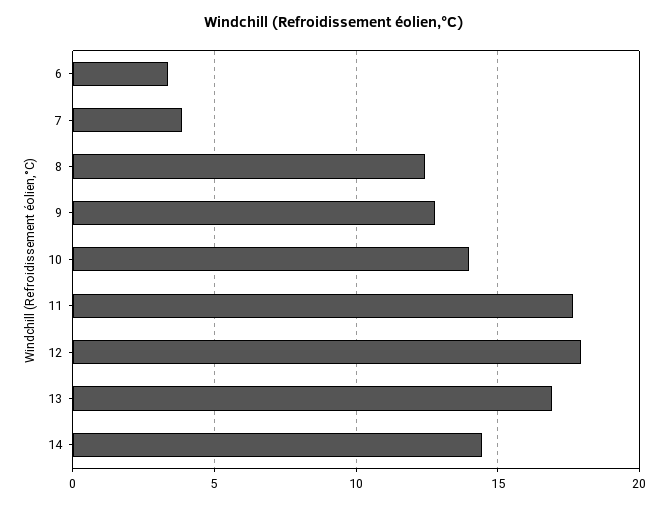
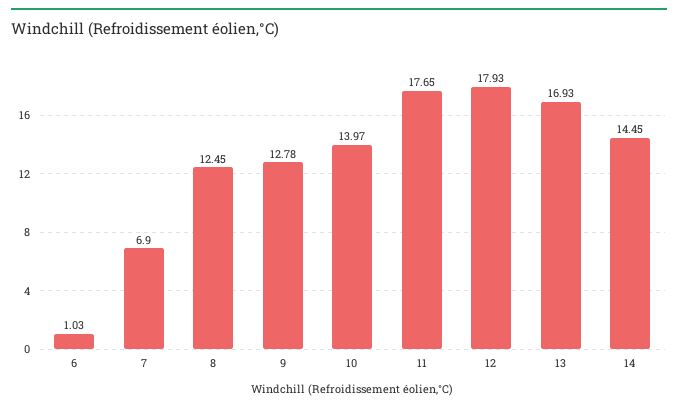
6: 3.5 -> 1.03
7: 4 -> 6.9

